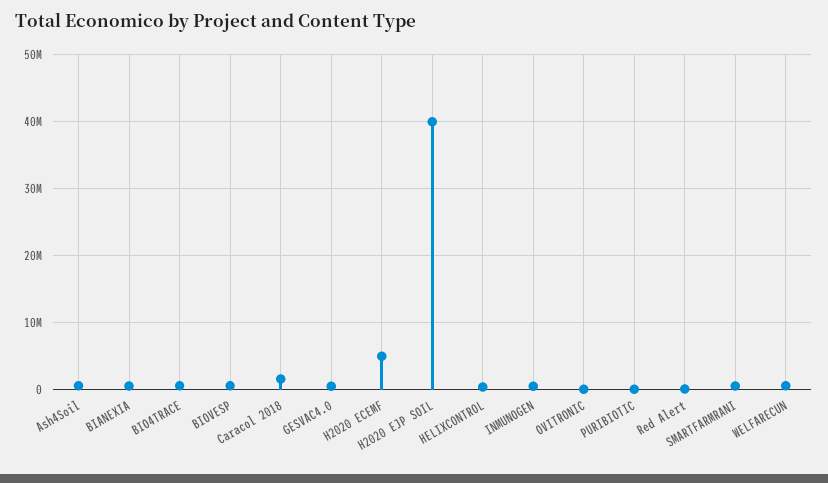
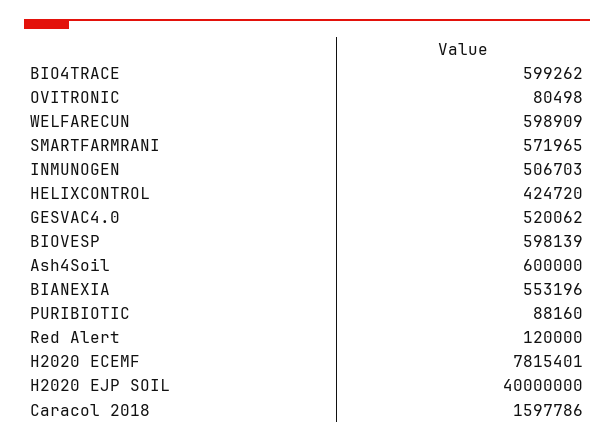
H2020 ECEMF: 5000000 -> 7815401

